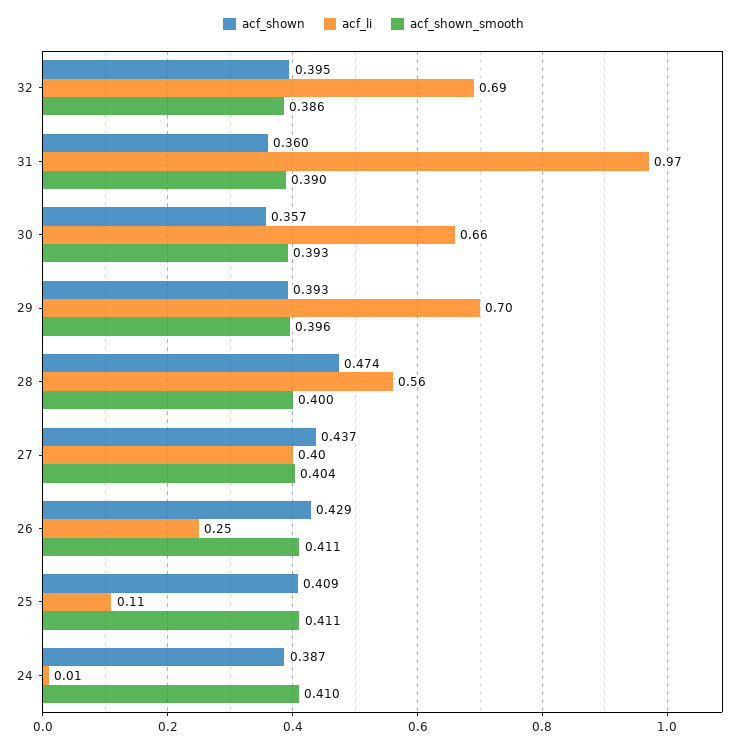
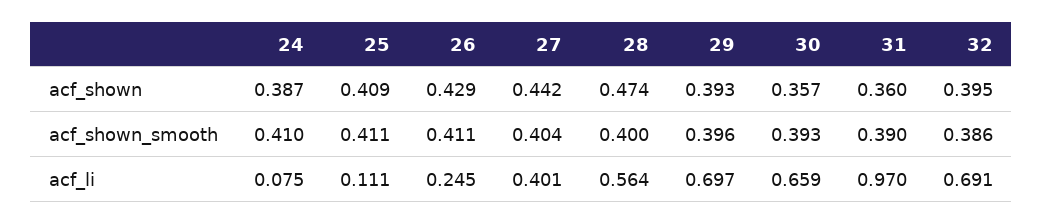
acf_shown, 27: 0.437 -> 0.442
acf_li, 24: 0.01 -> 0.075

